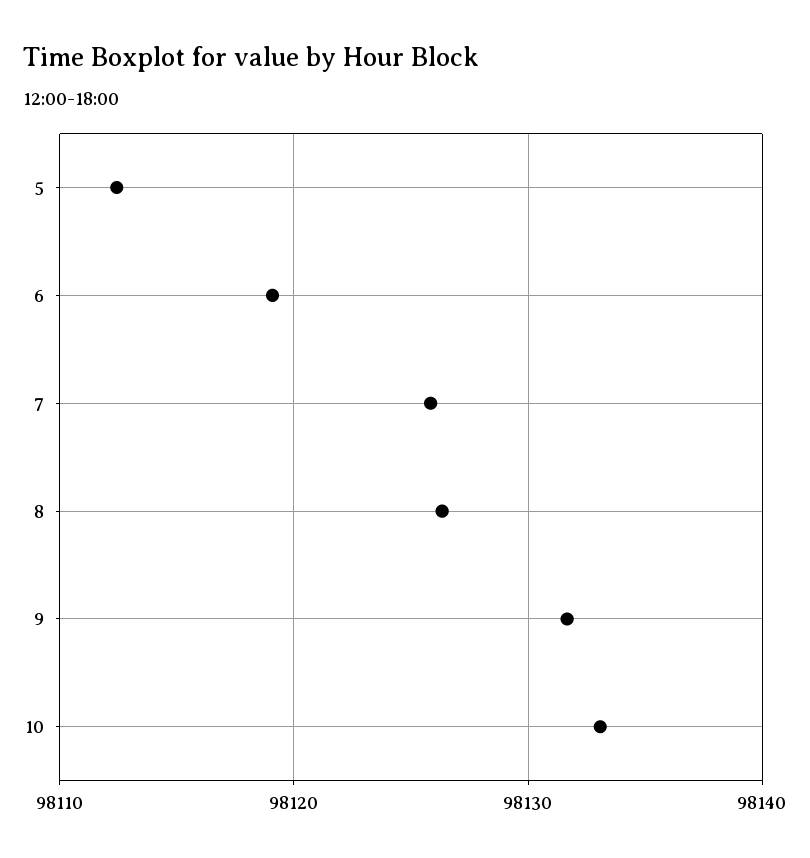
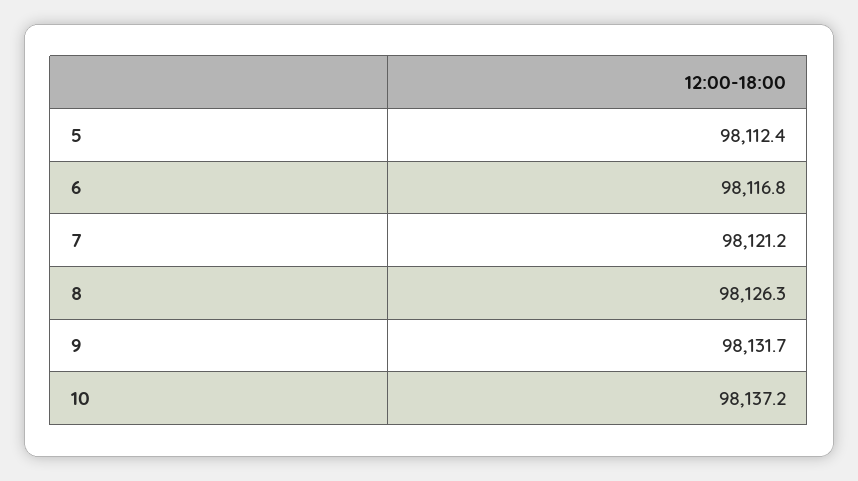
6: 98119 -> 98116.8
7: 98126 -> 98121.2
10: 98133 -> 98137.2

